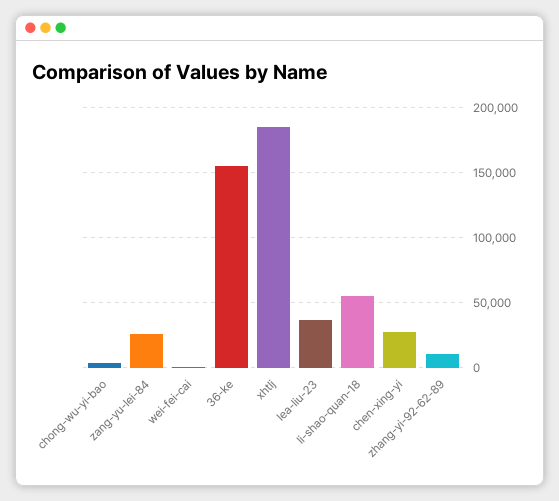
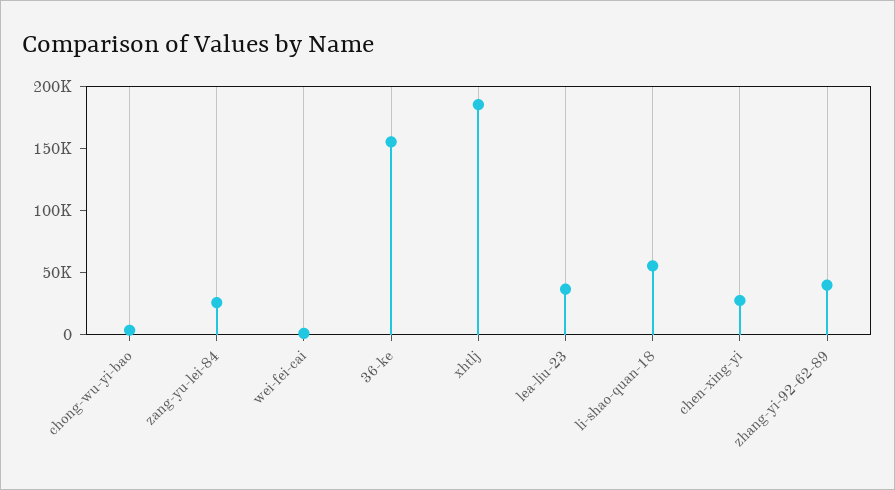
zhang-yi-92-62-89: 10000 -> 40000

